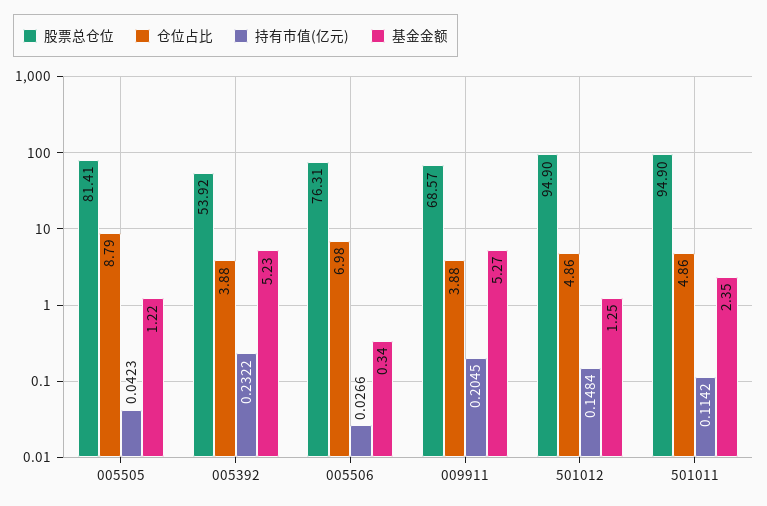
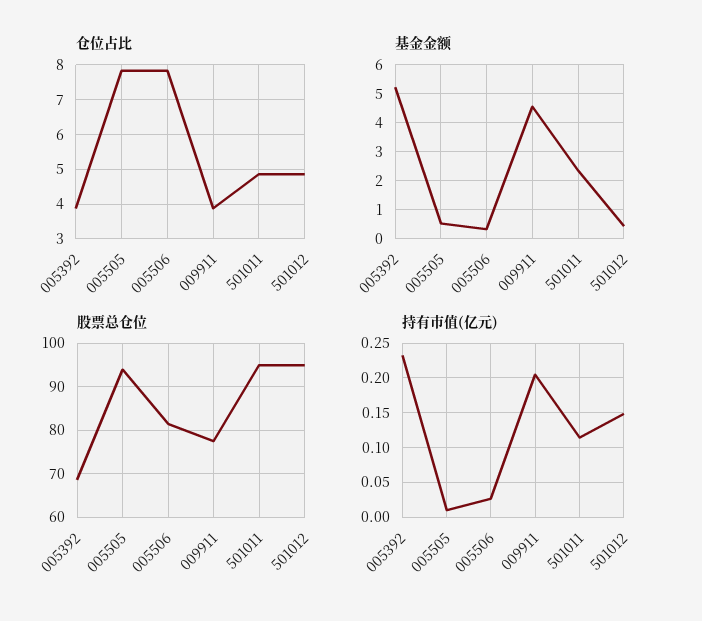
股票总仓位, 005505: 81.41 -> 94
仓位占比, 005505: 8.79 -> 7.8
持有市值(亿元), 005505: 0.0423 -> 0.01
基金金额, 005505: 1.22 -> 0.5
股票总仓位, 005392: 53.92 -> 68
股票总仓位, 005506: 76.31 -> 82
仓位占比, 005506: 6.98 -> 7.8
股票总仓位, 009911: 68.57 -> 78
基金金额, 009911: 5.27 -> 4.5
基金金额, 501012: 1.25 -> 0.5

